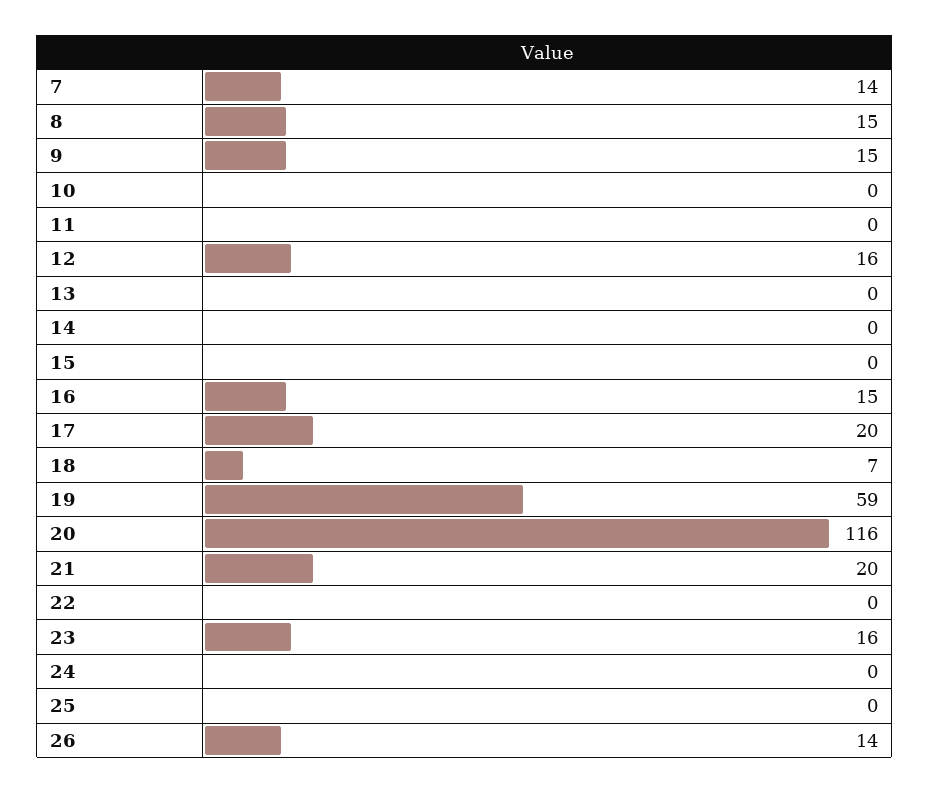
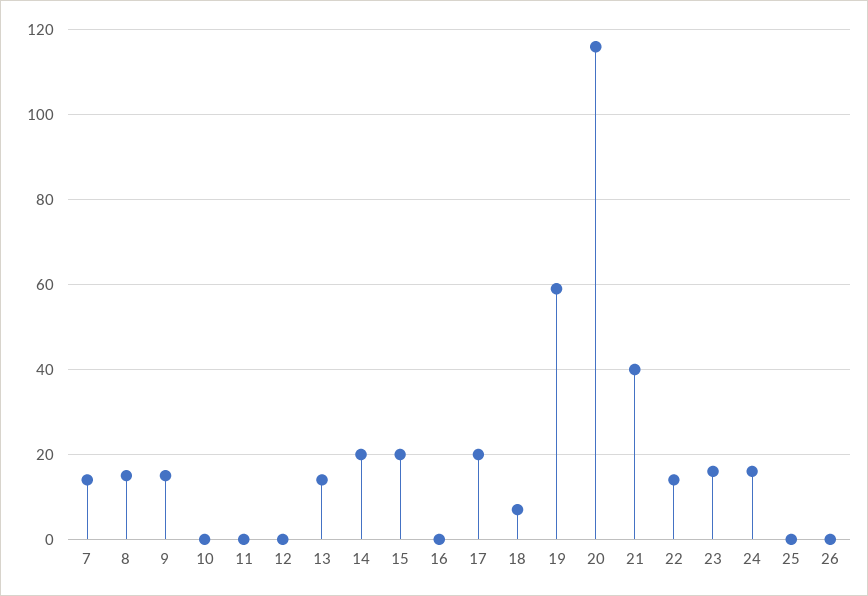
12: 16 -> 0
13: 0 -> 15
14: 0 -> 20
15: 0 -> 20
16: 15 -> 0
21: 20 -> 40
22: 0 -> 15
24: 0 -> 15
26: 14 -> 0

